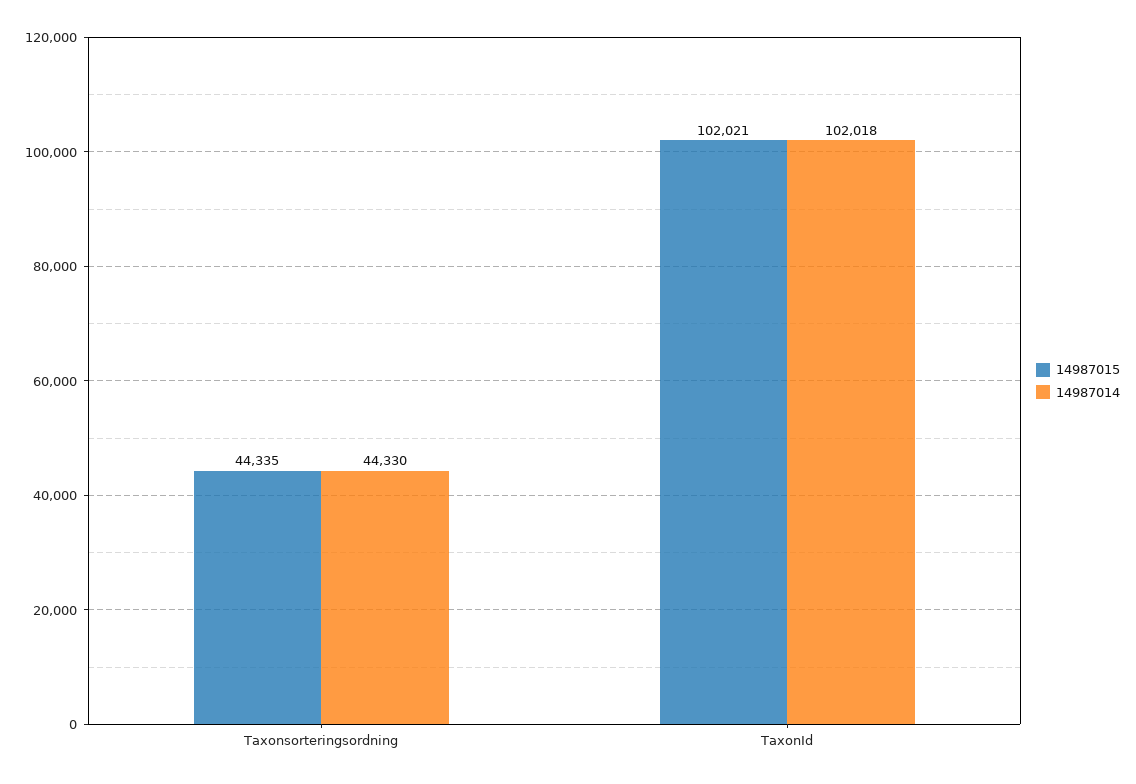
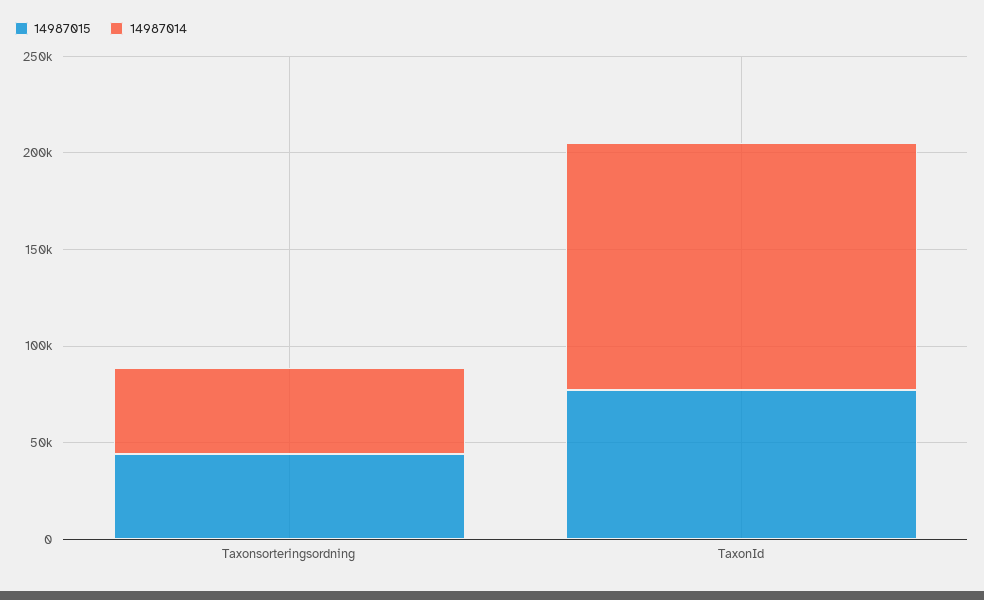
14987015, TaxonId: 102021 -> 80000
14987014, TaxonId: 102018 -> 130000

